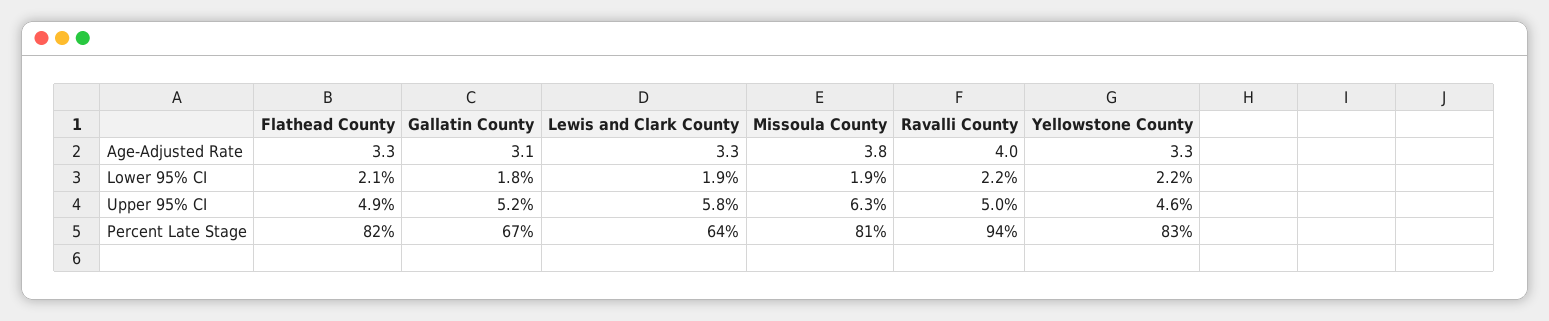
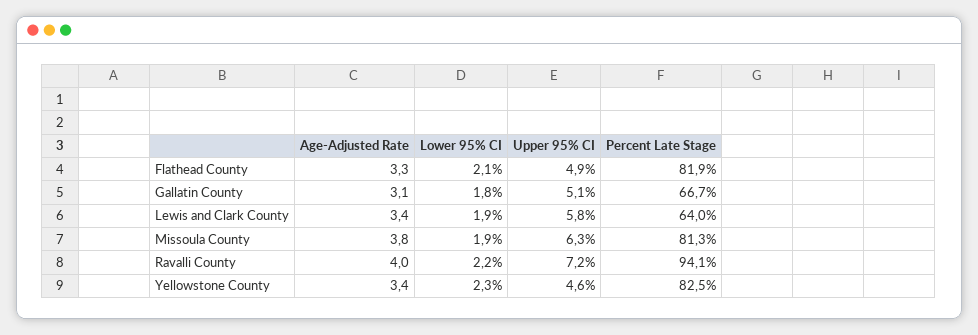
Lewis and Clark County, Age-Adjusted Rate: 3.3 -> 3.4
Yellowstone County, Age-Adjusted Rate: 3.3 -> 3.4
Yellowstone County, Lower 95% CI: 2.2 -> 2.3
Gallatin County, Upper 95% CI: 5.2 -> 5.1
Ravalli County, Upper 95% CI: 5 -> 7.2

